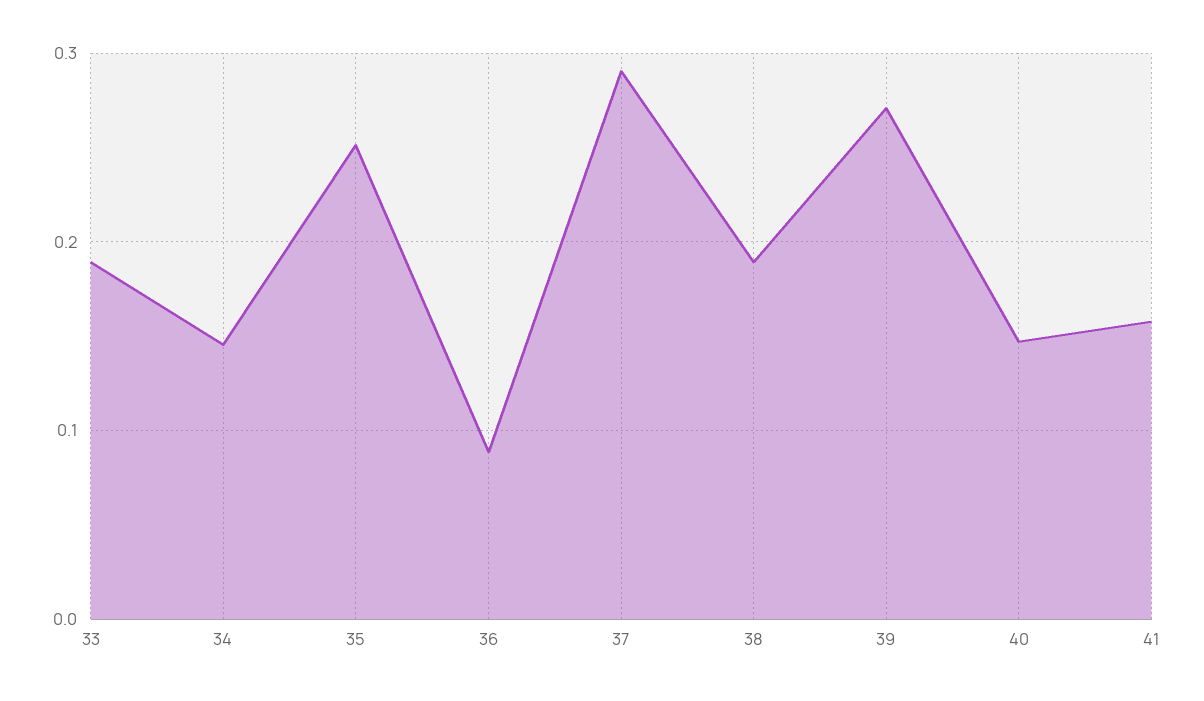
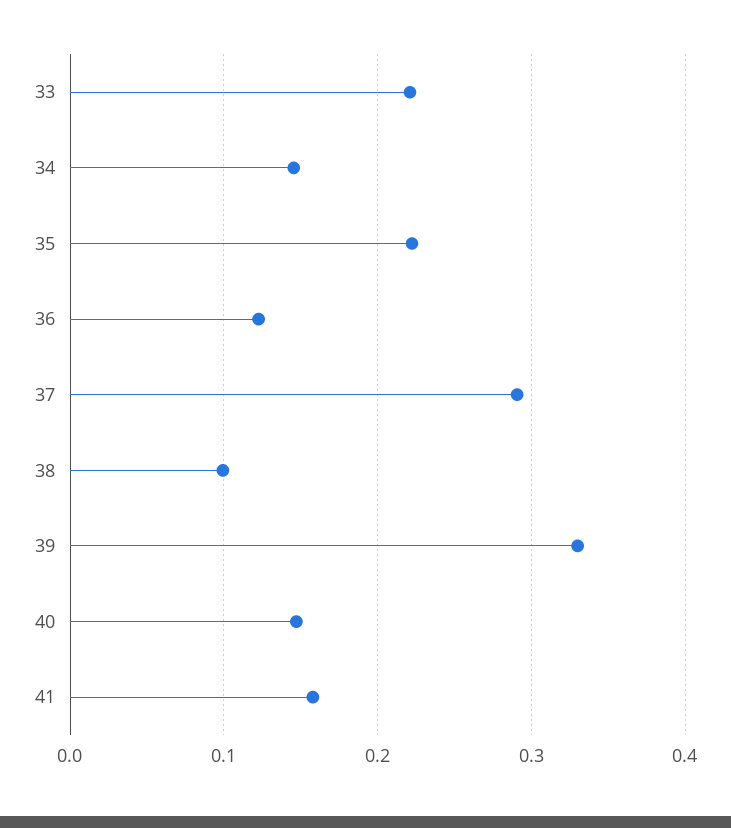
33: 0.19 -> 0.22
35: 0.25 -> 0.22
36: 0.09 -> 0.12
38: 0.19 -> 0.1
39: 0.27 -> 0.33

